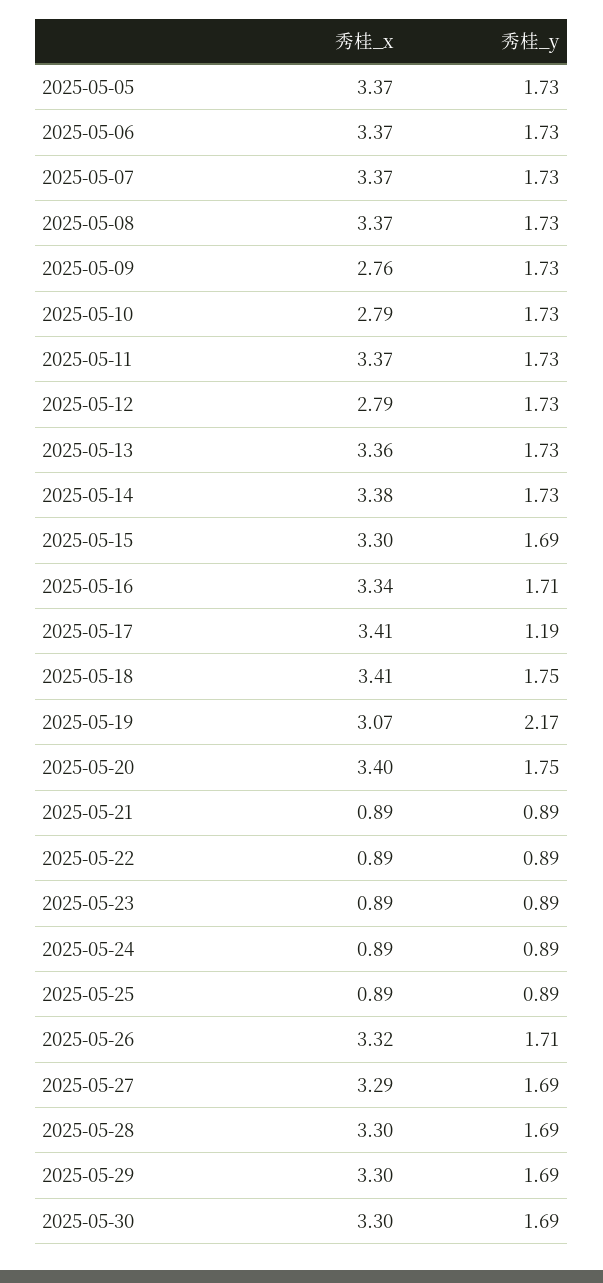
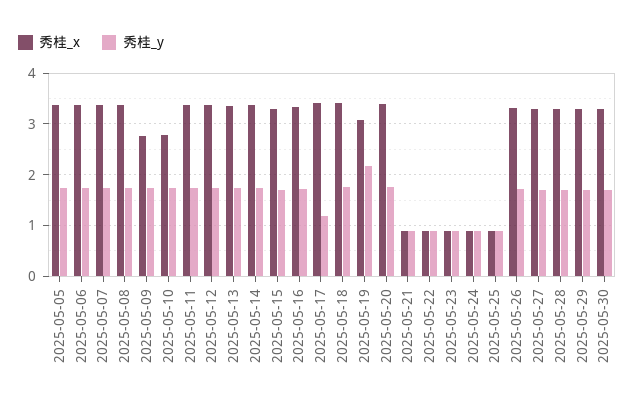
秀桂_x, 2025-05-12: 2.79 -> 3.4

